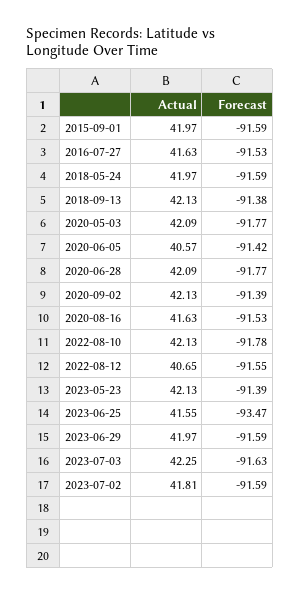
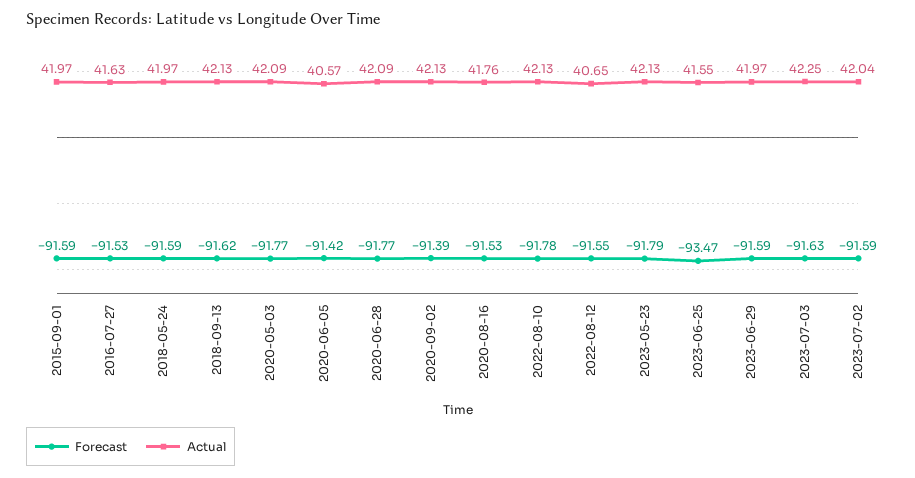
Forecast, 2018-09-13: -91.38 -> -91.62
Actual, 2020-08-16: 41.63 -> 41.76
Forecast, 2023-05-23: -91.39 -> -91.79
Actual, 2023-07-02: 41.81 -> 42.04

